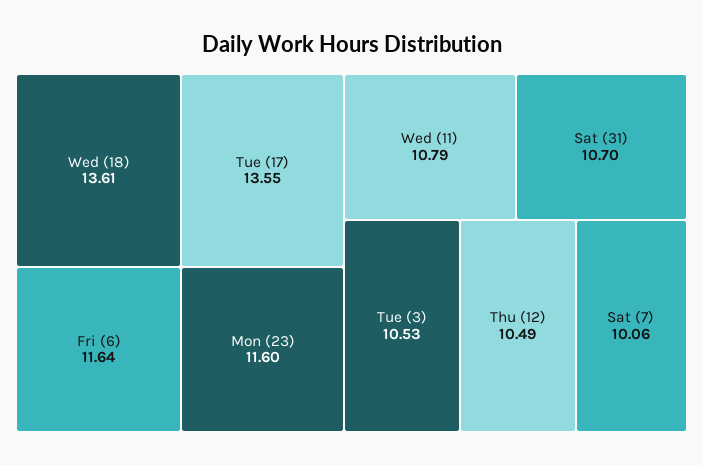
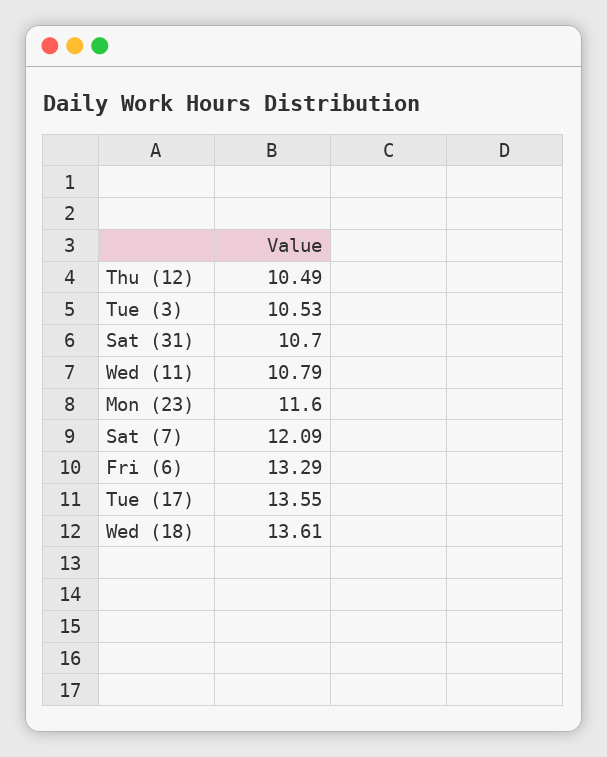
Fri (6): 11.64 -> 13.29
Sat (7): 10.06 -> 12.09

